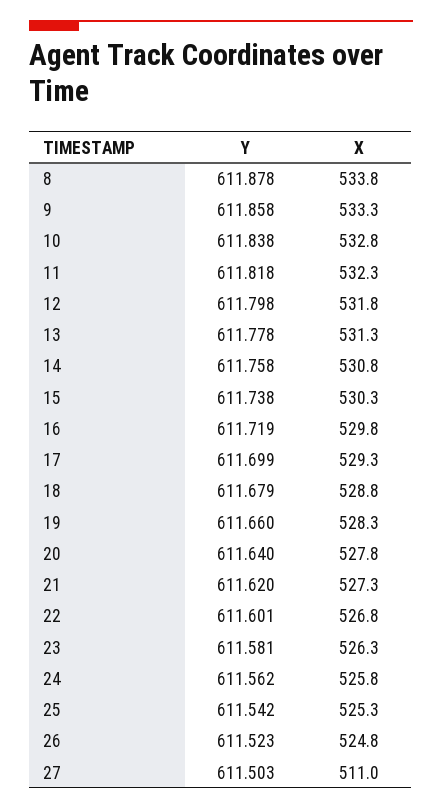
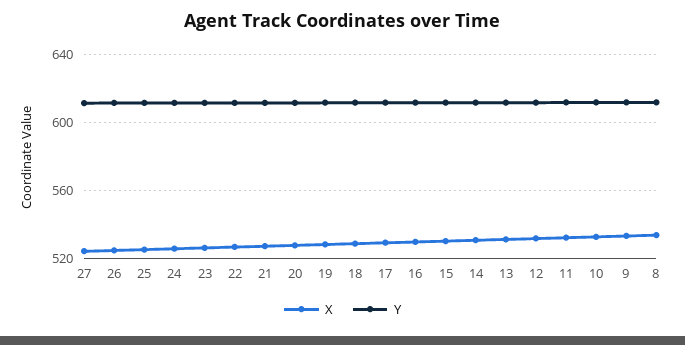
X, 27: 511 -> 525

